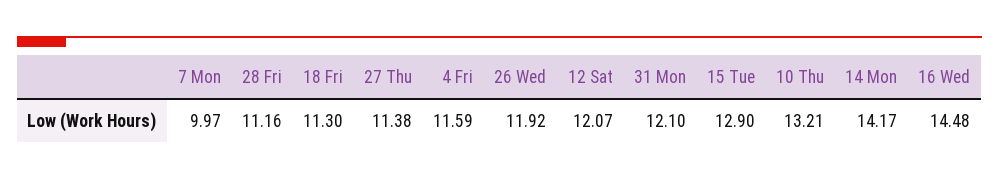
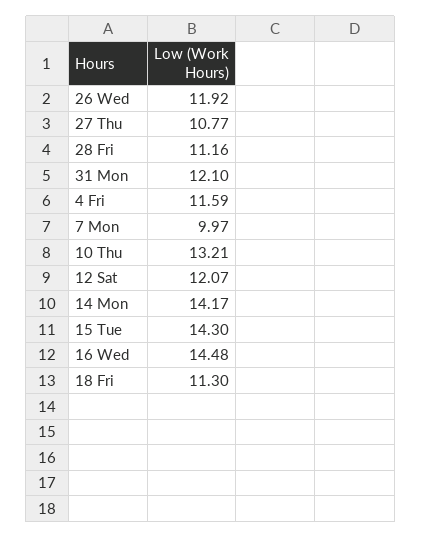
27 Thu: 11.38 -> 10.77
15 Tue: 12.9 -> 14.3

